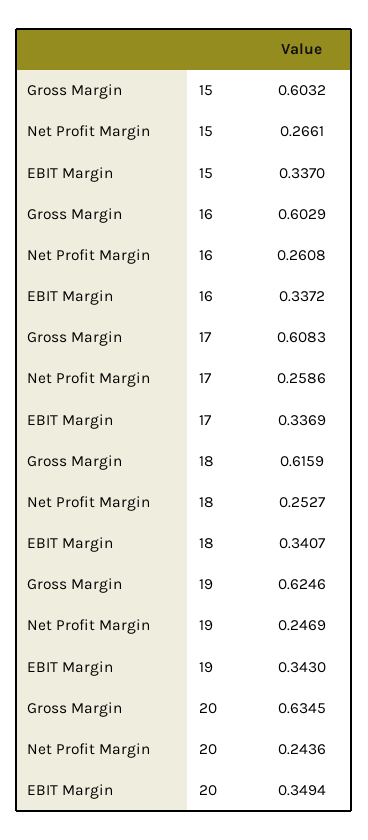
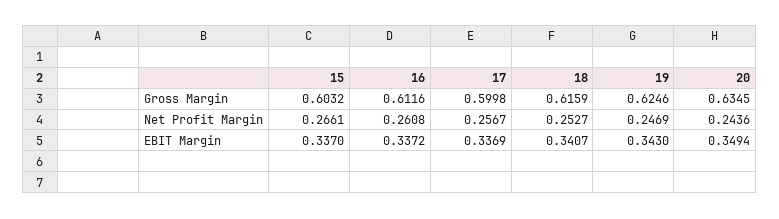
Gross Margin, 16: 0.6029 -> 0.6116
Gross Margin, 17: 0.6083 -> 0.5998
Net Profit Margin, 17: 0.2586 -> 0.2567

